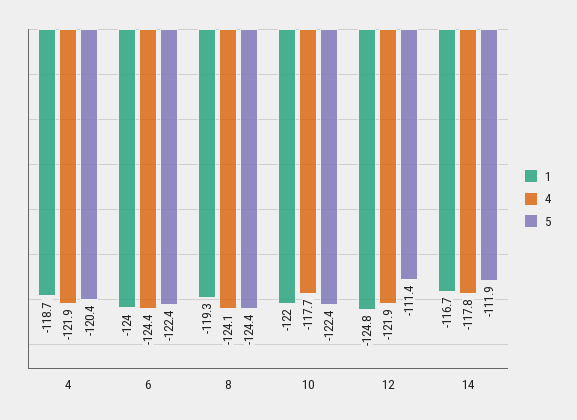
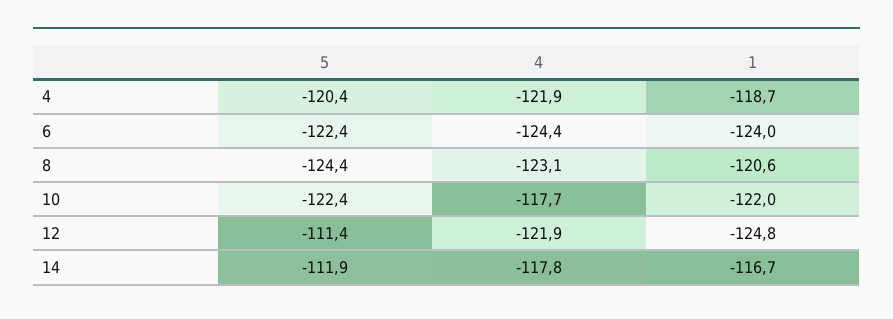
1, 8: -119.3 -> -120.6
4, 8: -124.1 -> -123.1

